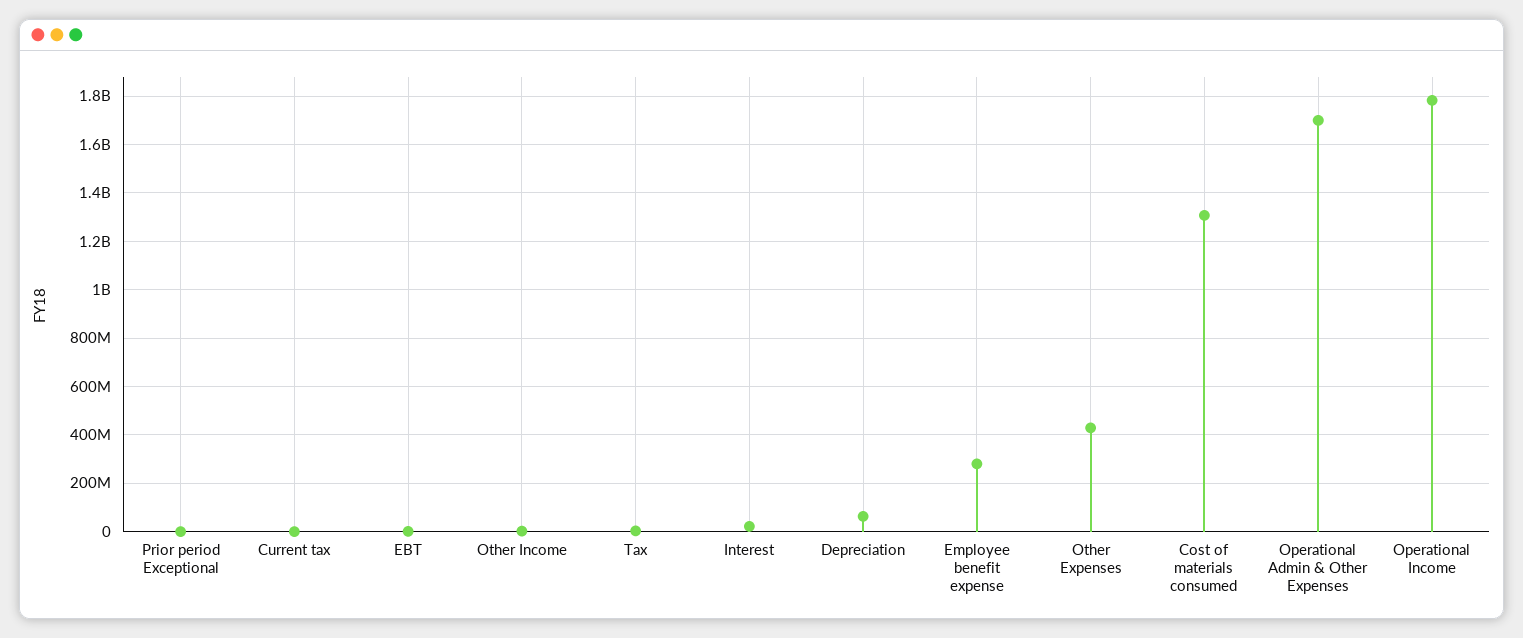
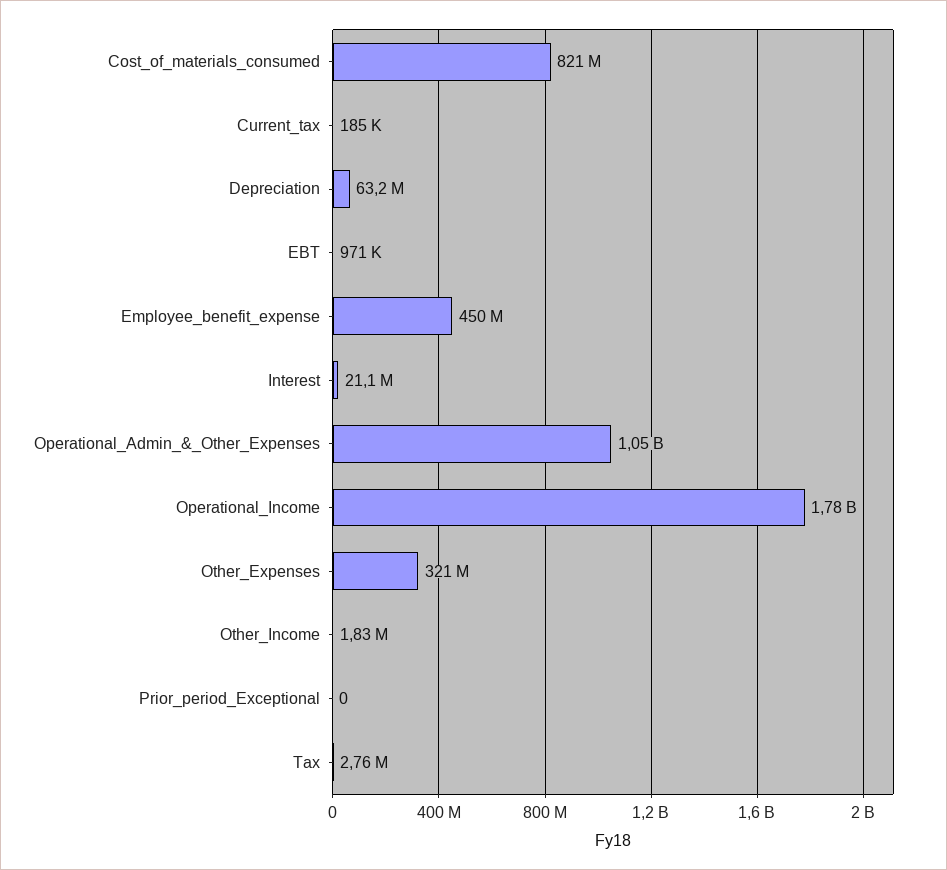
Employee benefit expense: 275000000 -> 450000000
Other Expenses: 425000000 -> 321000000
Cost of materials consumed: 1300000000 -> 821000000
Operational Admin & Other Expenses: 1700000000 -> 1050000000

